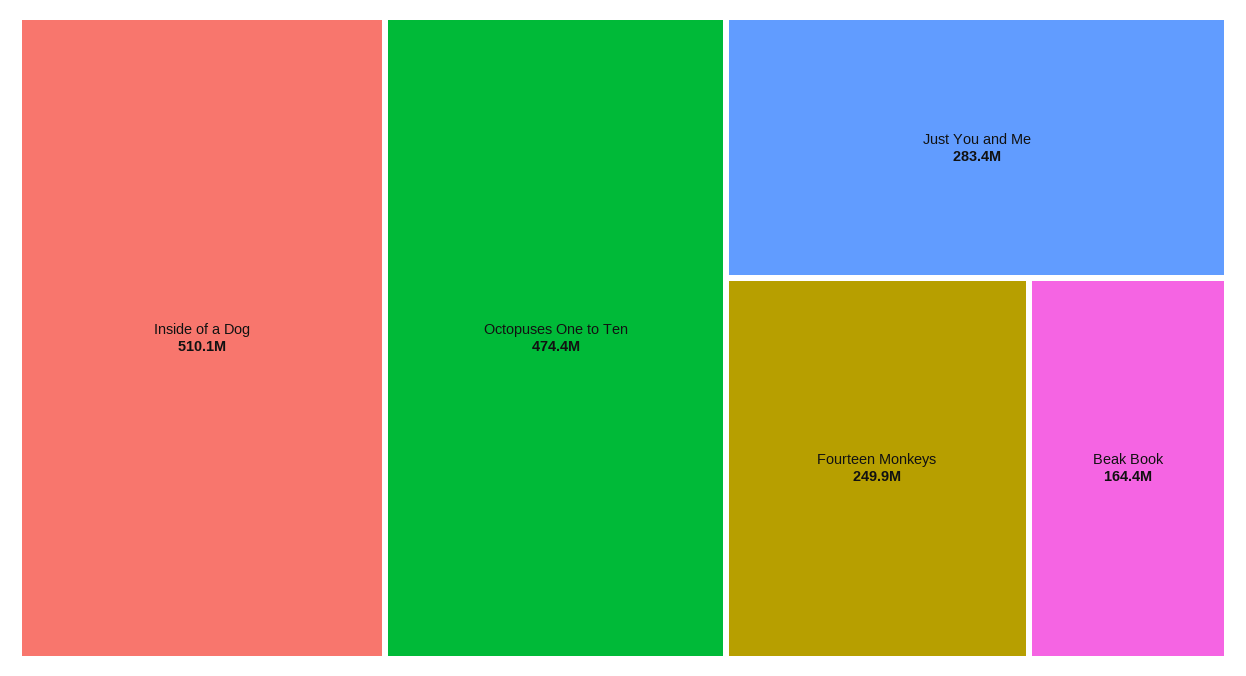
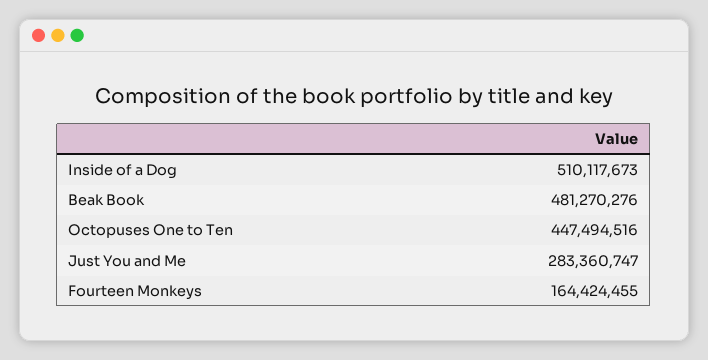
Octopuses One to Ten: 474400000 -> 447494516
Fourteen Monkeys: 249900000 -> 164424455
Beak Book: 164400000 -> 481270276

